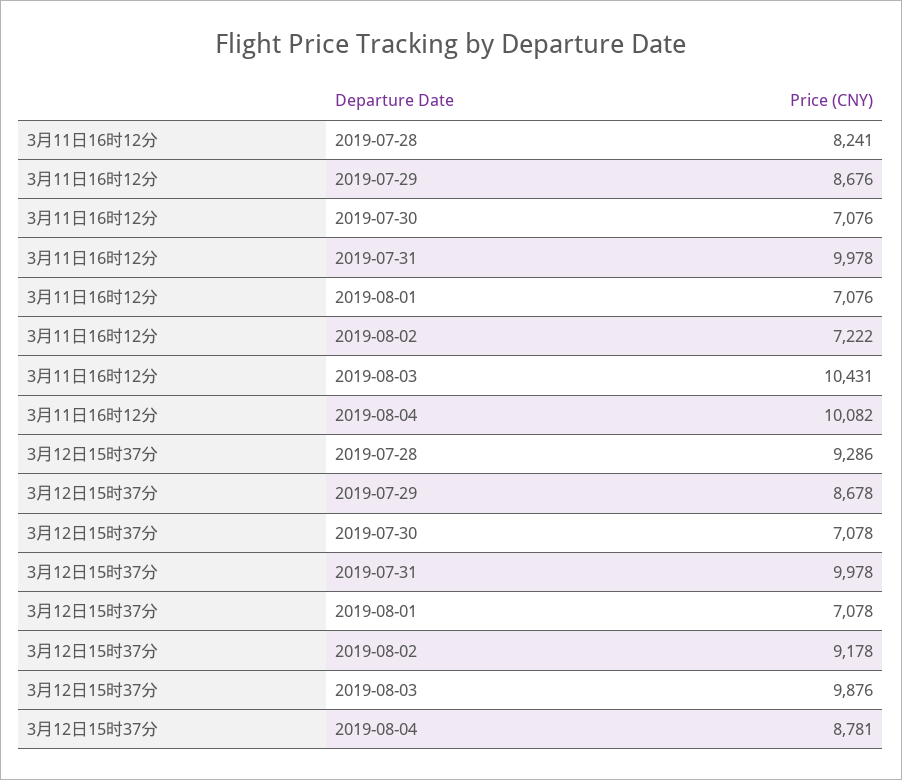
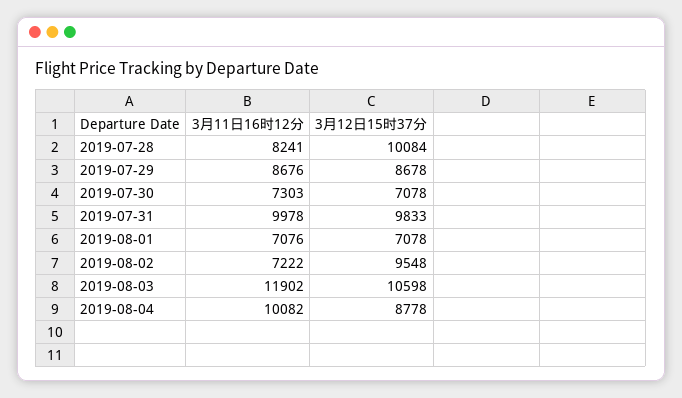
3月11日16时12分, 2019-07-30: 7076 -> 7303
3月11日16时12分, 2019-08-03: 10431 -> 11902
3月12日15时37分, 2019-07-28: 9286 -> 10084
3月12日15时37分, 2019-07-31: 9978 -> 9833
3月12日15时37分, 2019-08-02: 9178 -> 9548
3月12日15时37分, 2019-08-03: 9876 -> 10598
3月12日15时37分, 2019-08-04: 8781 -> 8778

